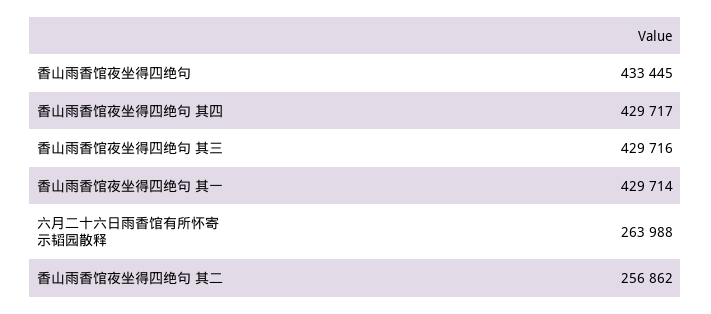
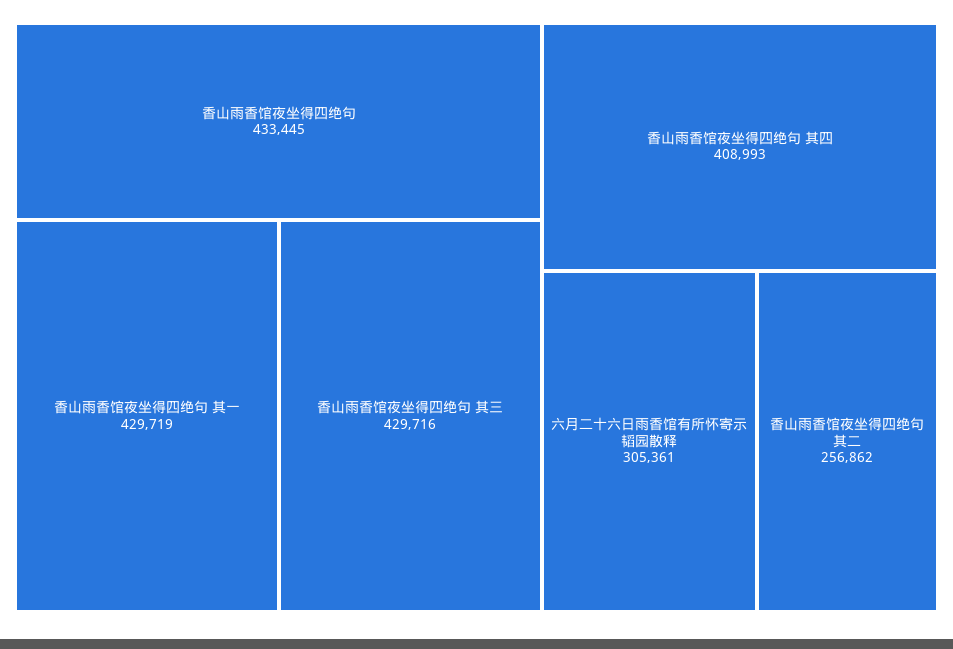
香山雨香馆夜坐得四绝句 其四: 429717 -> 408993
香山雨香馆夜坐得四绝句 其一: 429714 -> 429719
六月二十六日雨香馆有所怀寄示韬园散释: 263988 -> 305361

